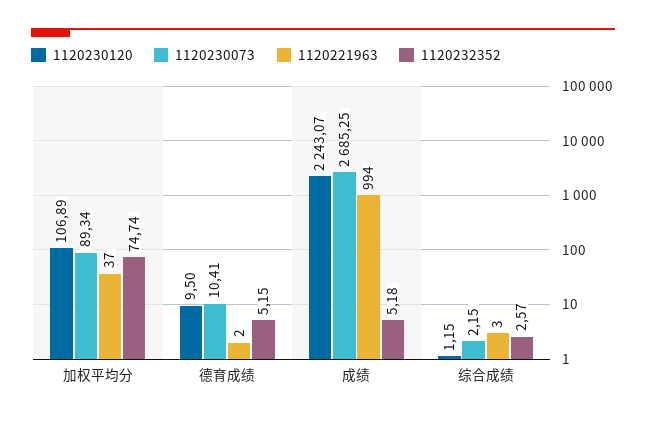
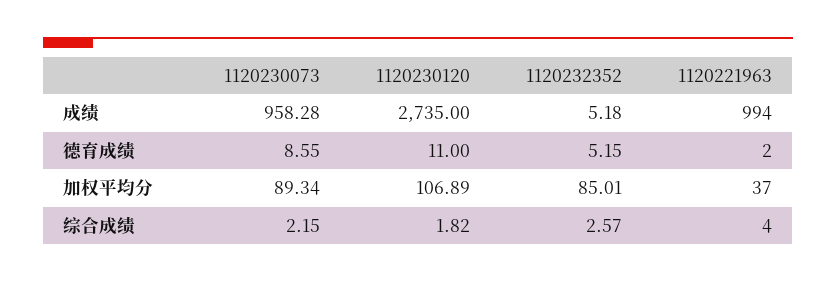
1120232352, 加权平均分: 74.74 -> 85.01
1120230120, 德育成绩: 9.5 -> 11
1120230073, 德育成绩: 10.41 -> 8.55
1120230120, 成绩: 2243.07 -> 2735
1120230073, 成绩: 2685.25 -> 958.28
1120230120, 综合成绩: 1.15 -> 1.82
1120221963, 综合成绩: 3 -> 4

